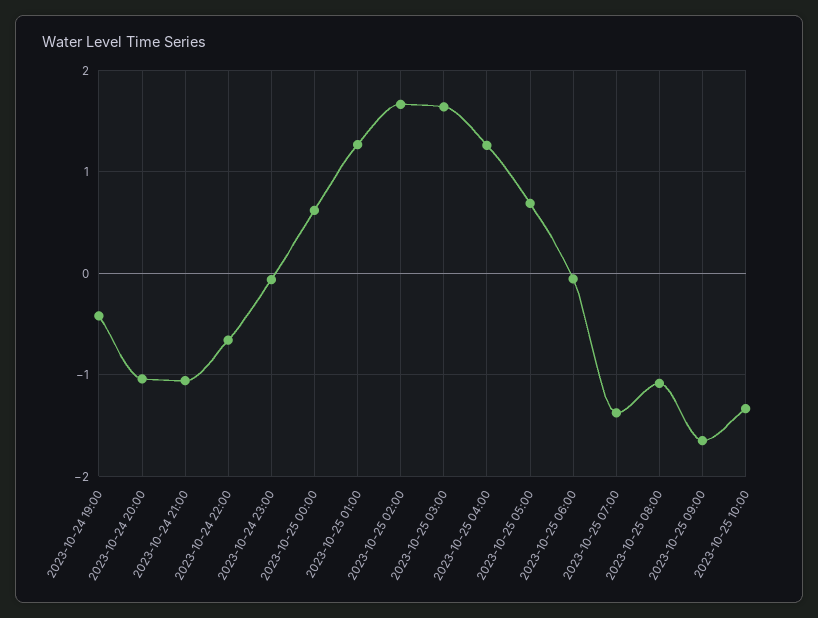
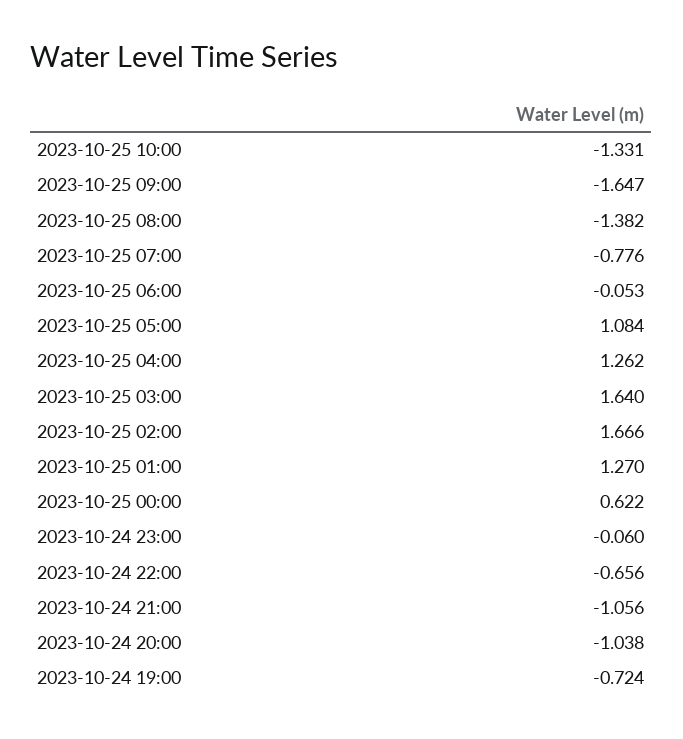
2023-10-24 19:00: -0.4 -> -0.724
2023-10-25 05:00: 0.7 -> 1.084
2023-10-25 07:00: -1.4 -> -0.776
2023-10-25 08:00: -1.1 -> -1.382

